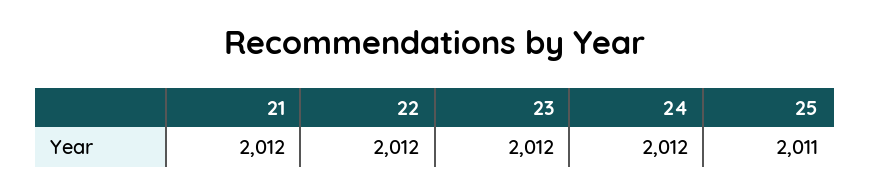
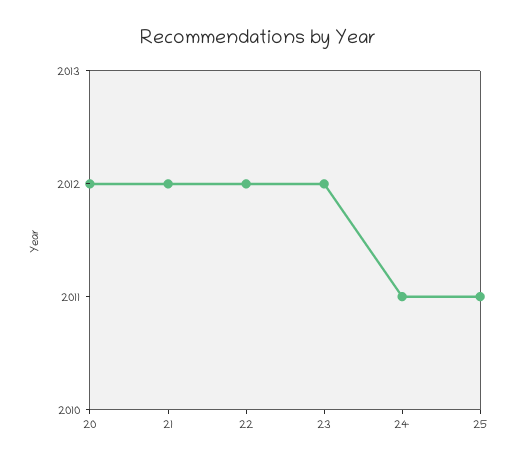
24: 2012 -> 2011
20: none -> 2012

